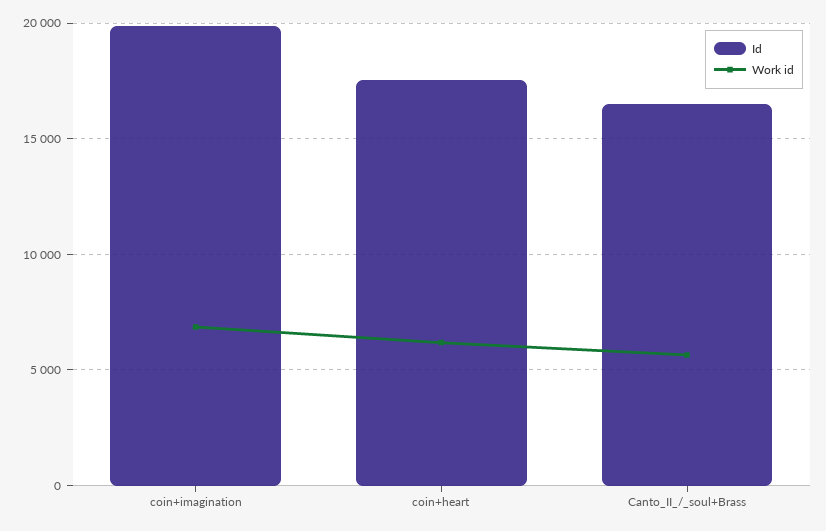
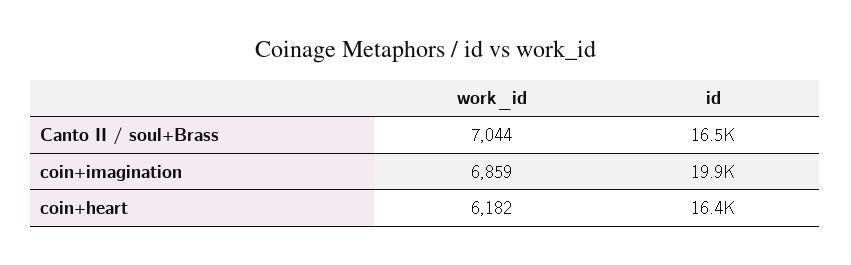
Id, coin+heart: 17500 -> 16400
Work id, Canto_II_/_soul+Brass: 5500 -> 7044

